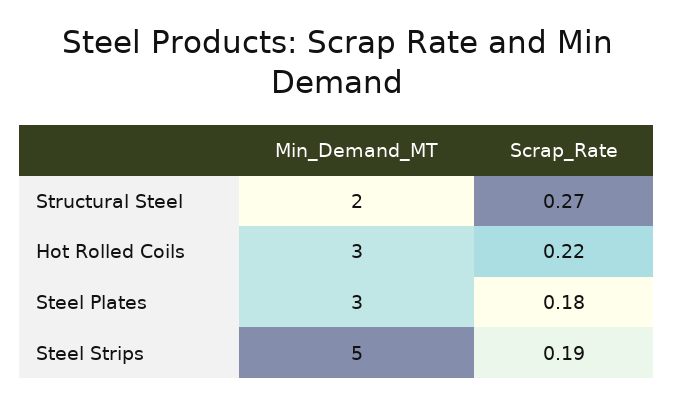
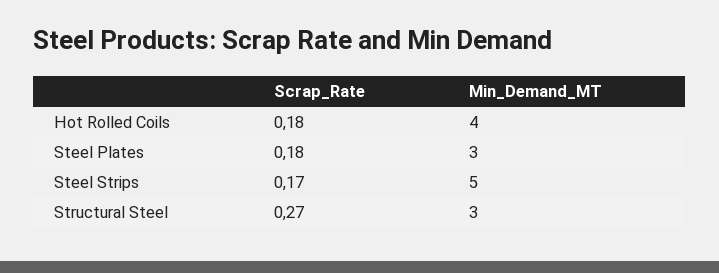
Min_Demand_MT, Structural Steel: 2 -> 3
Min_Demand_MT, Hot Rolled Coils: 3 -> 4
Scrap_Rate, Hot Rolled Coils: 0.22 -> 0.18
Scrap_Rate, Steel Strips: 0.19 -> 0.17

